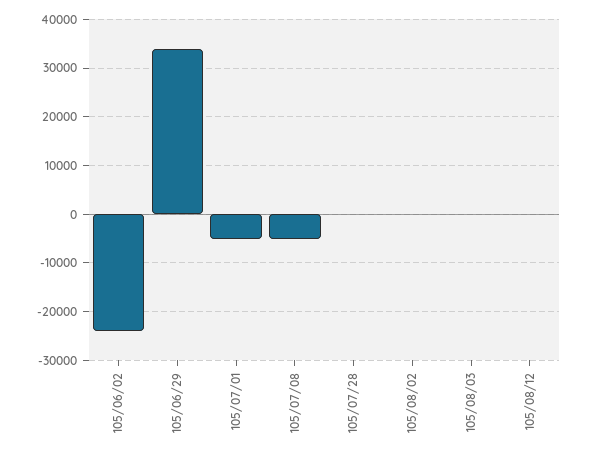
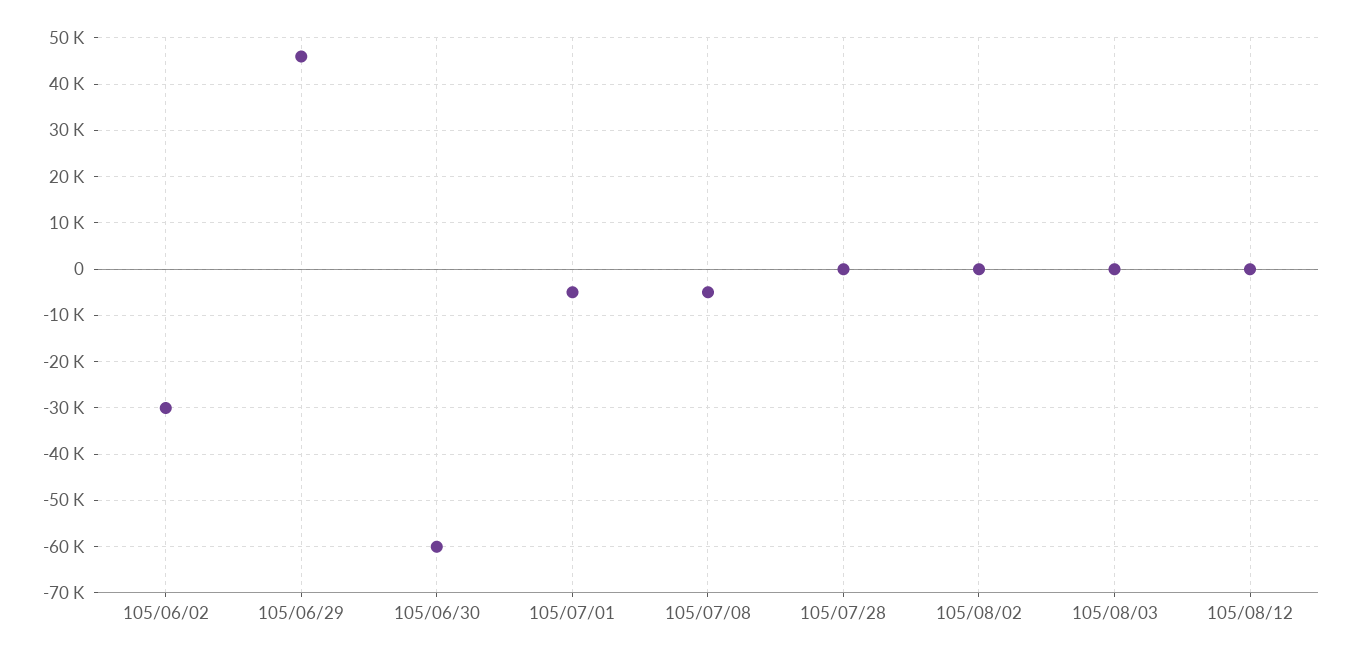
105/06/02: -24000 -> -30000
105/06/29: 34000 -> 46000
105/06/30: none -> -60000

